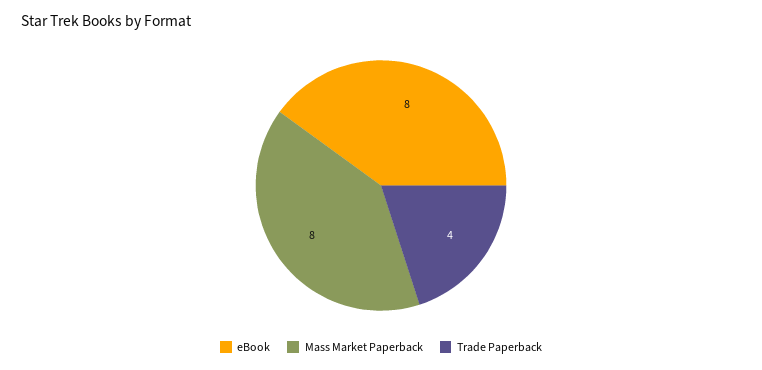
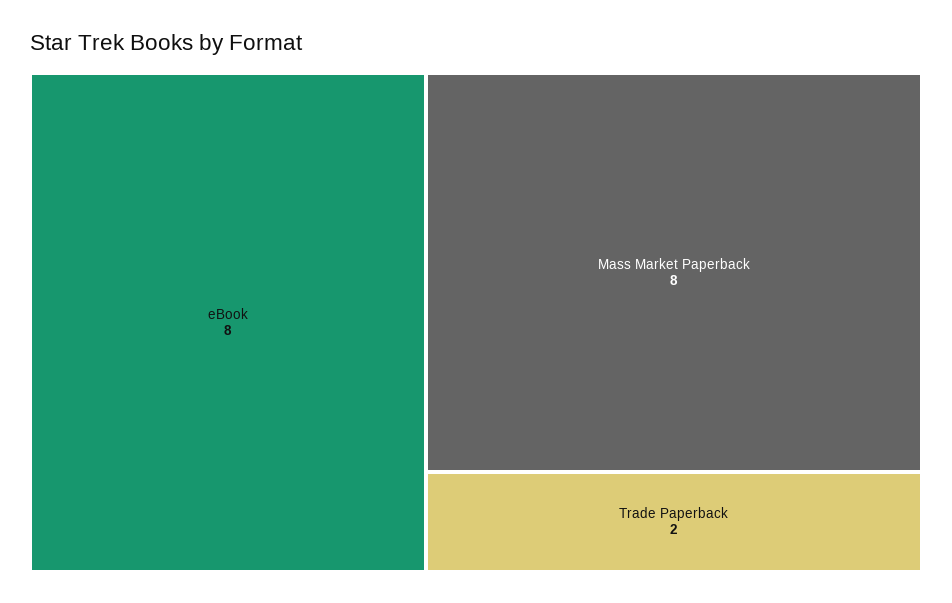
Trade Paperback: 4 -> 2

